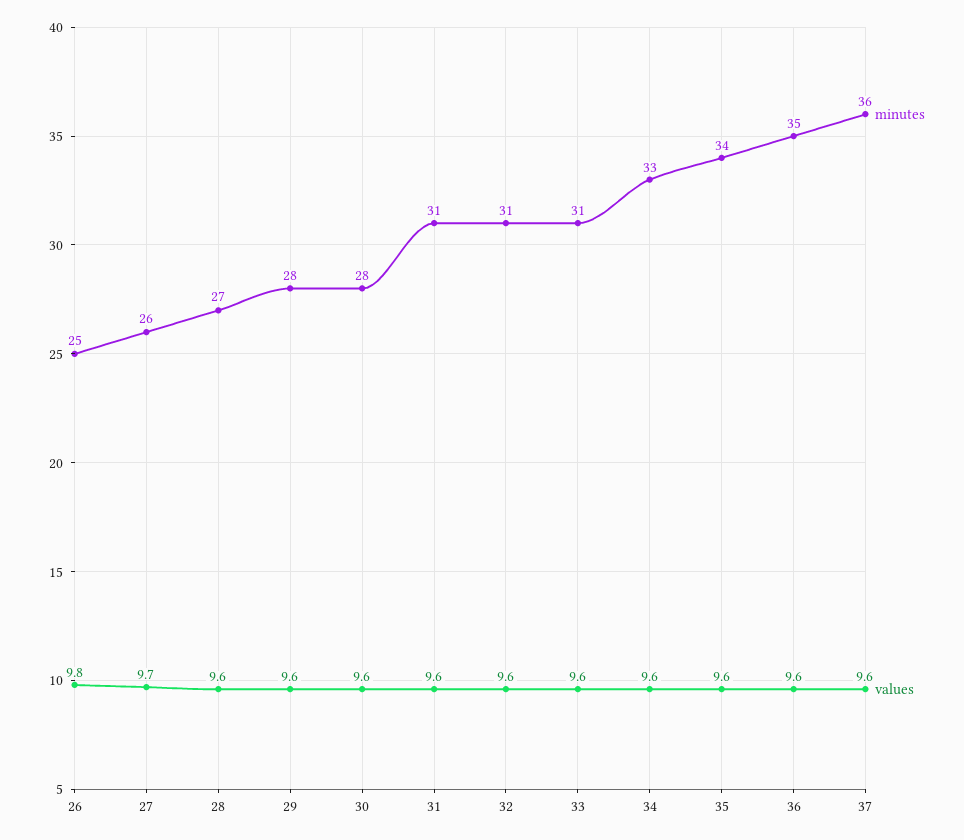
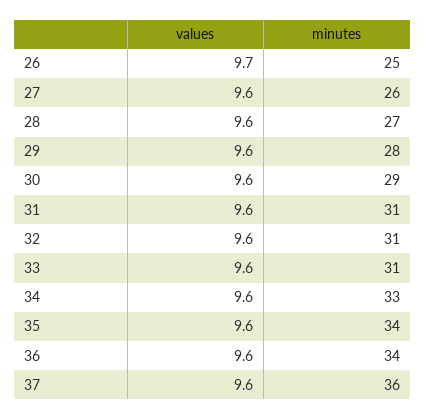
values, 26: 9.8 -> 9.7
values, 27: 9.7 -> 9.6
minutes, 30: 28 -> 29
minutes, 36: 35 -> 34

